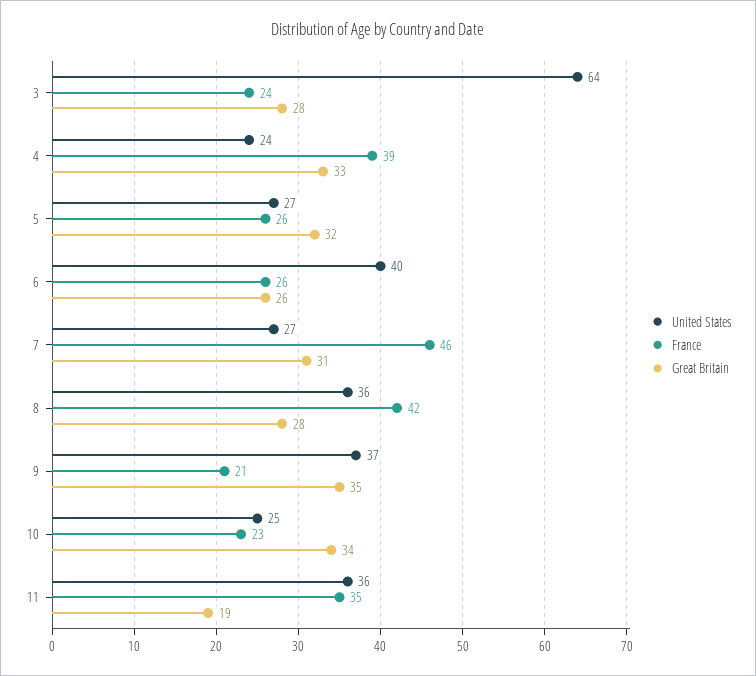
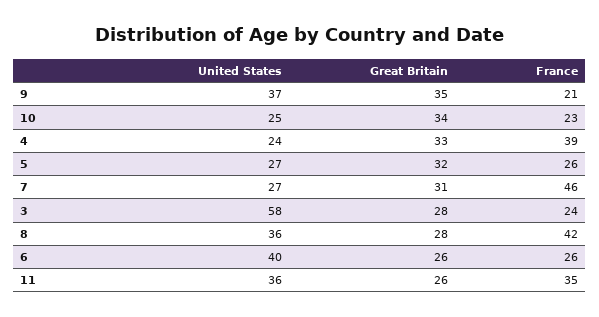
United States, 3: 64 -> 58
Great Britain, 11: 19 -> 26

